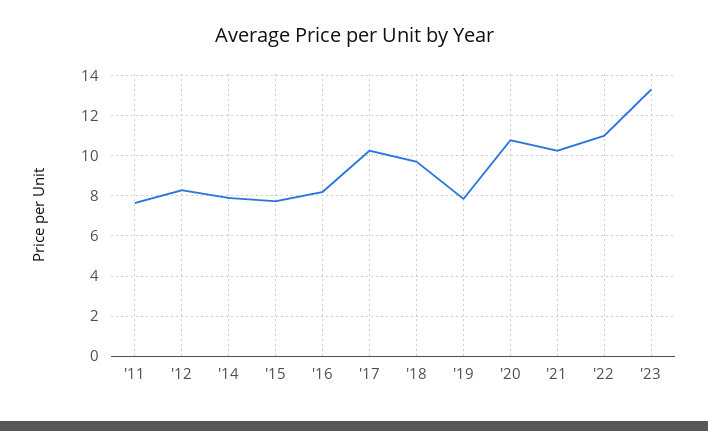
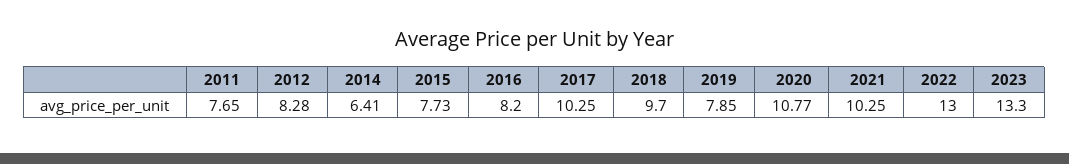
'14: 8 -> 6.41
'22: 11 -> 13

